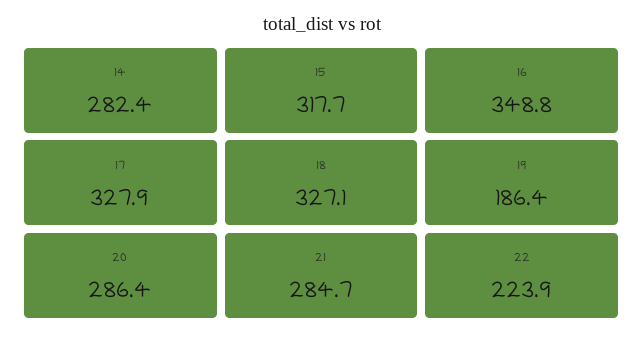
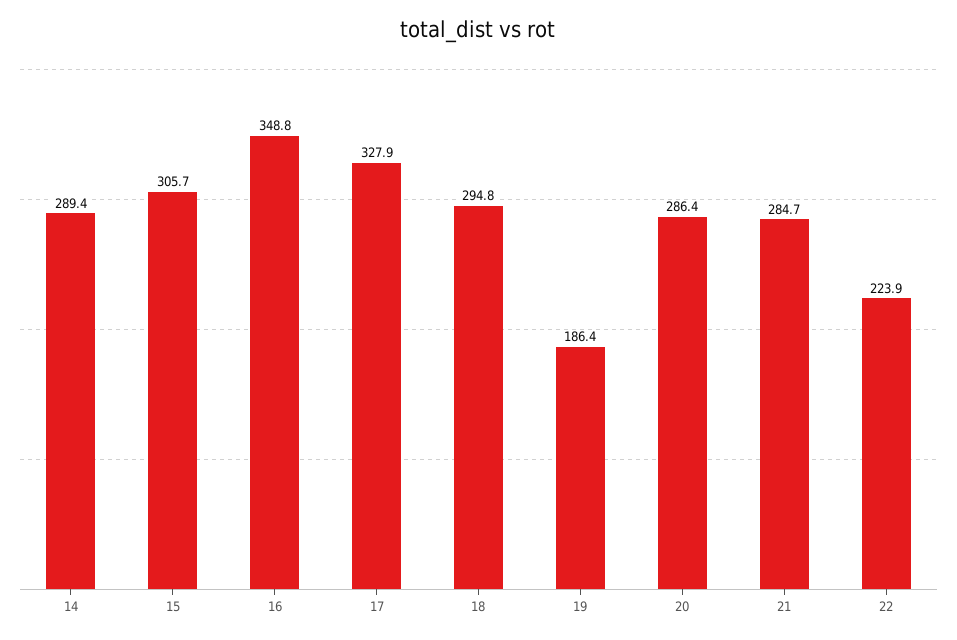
14: 282.4 -> 289.4
15: 317.7 -> 305.7
18: 327.1 -> 294.8

